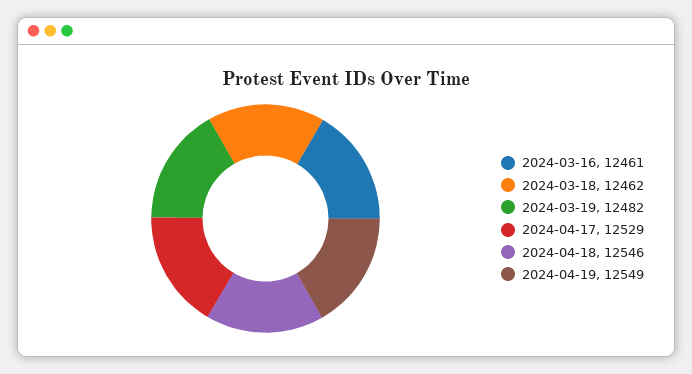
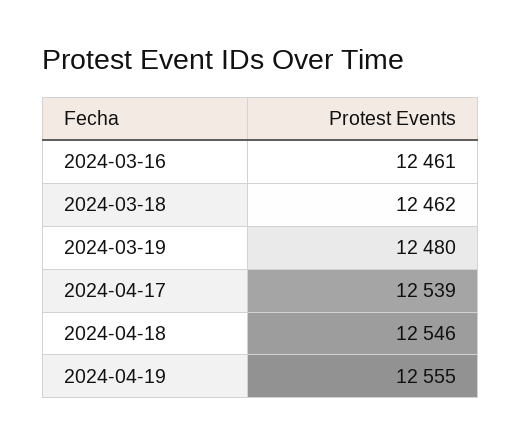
2024-03-19: 12482 -> 12480
2024-04-17: 12529 -> 12539
2024-04-19: 12549 -> 12555

